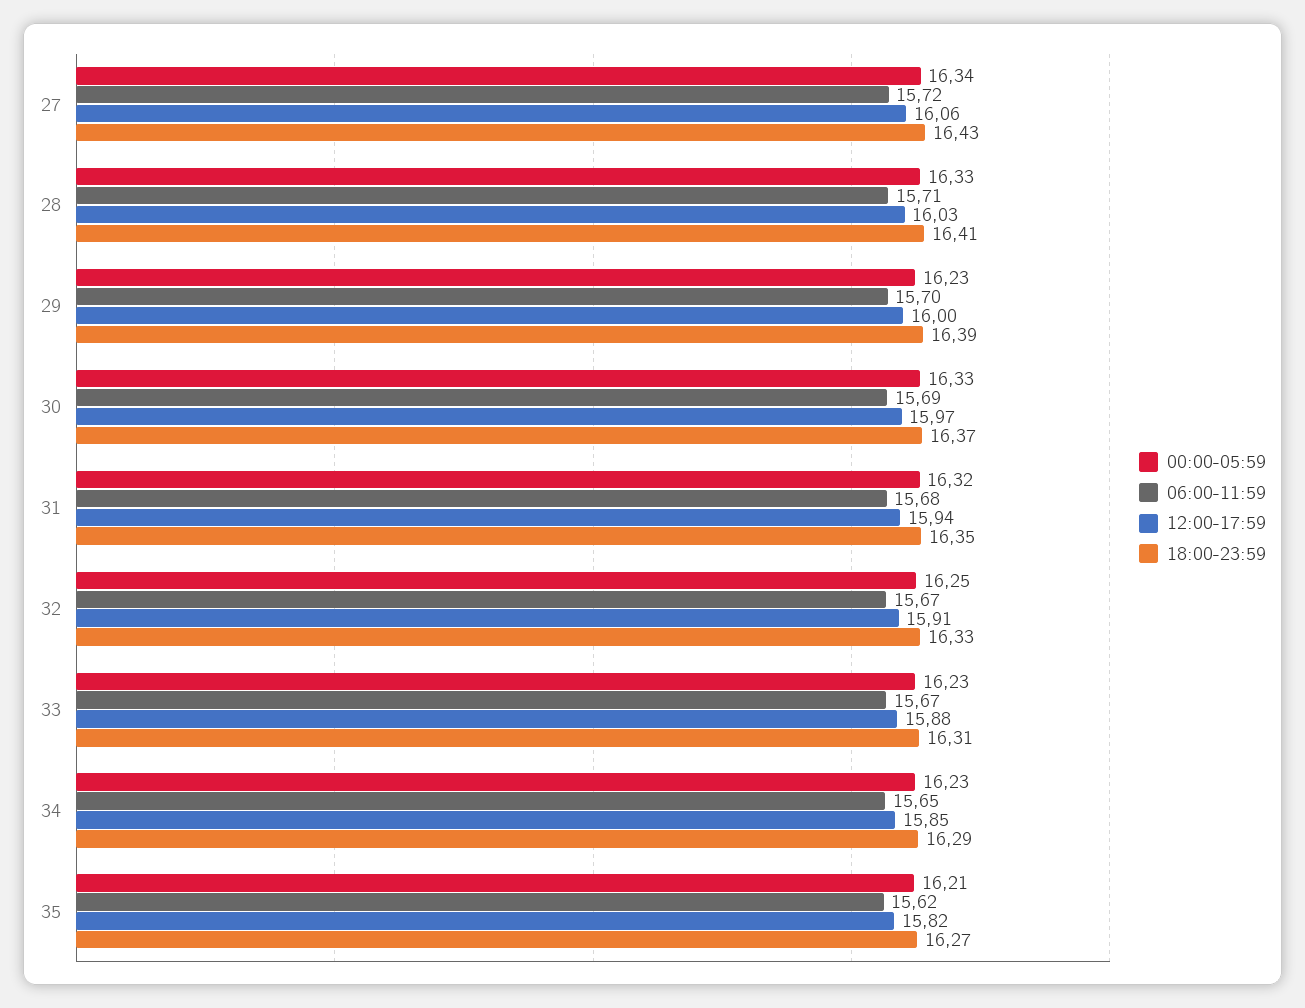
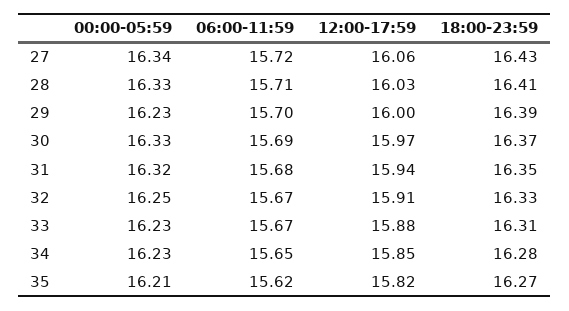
18:00-23:59, 34: 16.29 -> 16.28

